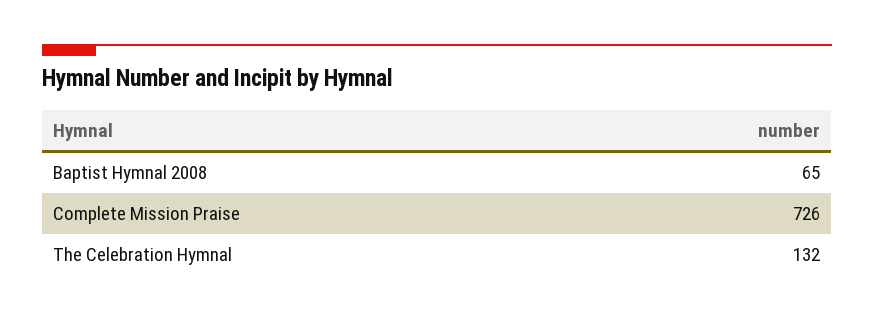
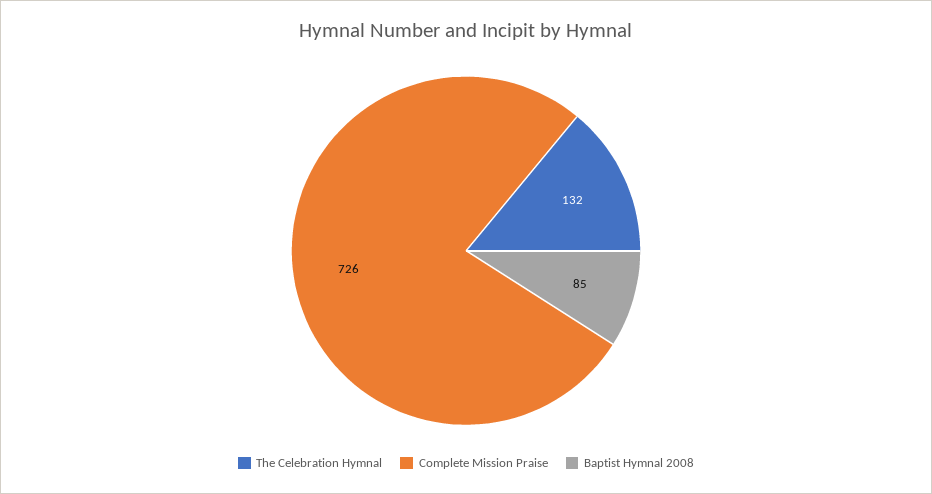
Baptist Hymnal 2008: 65 -> 85

